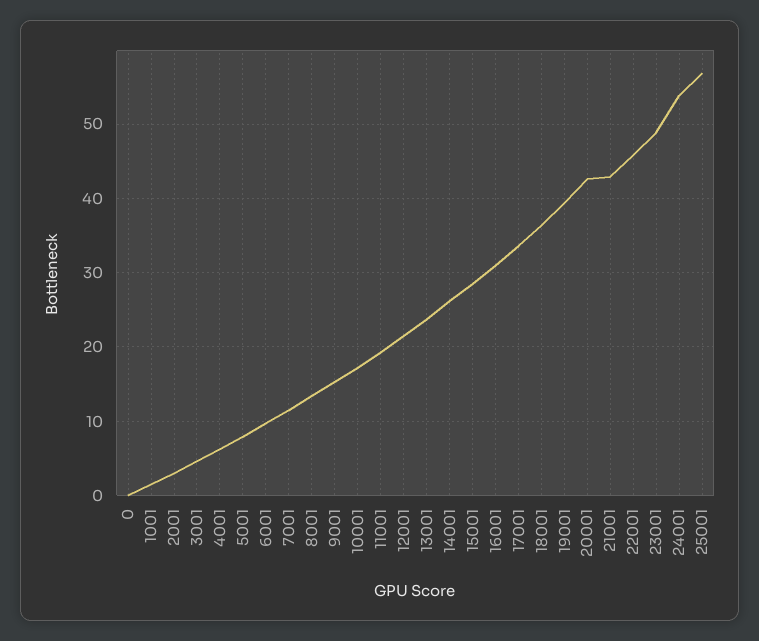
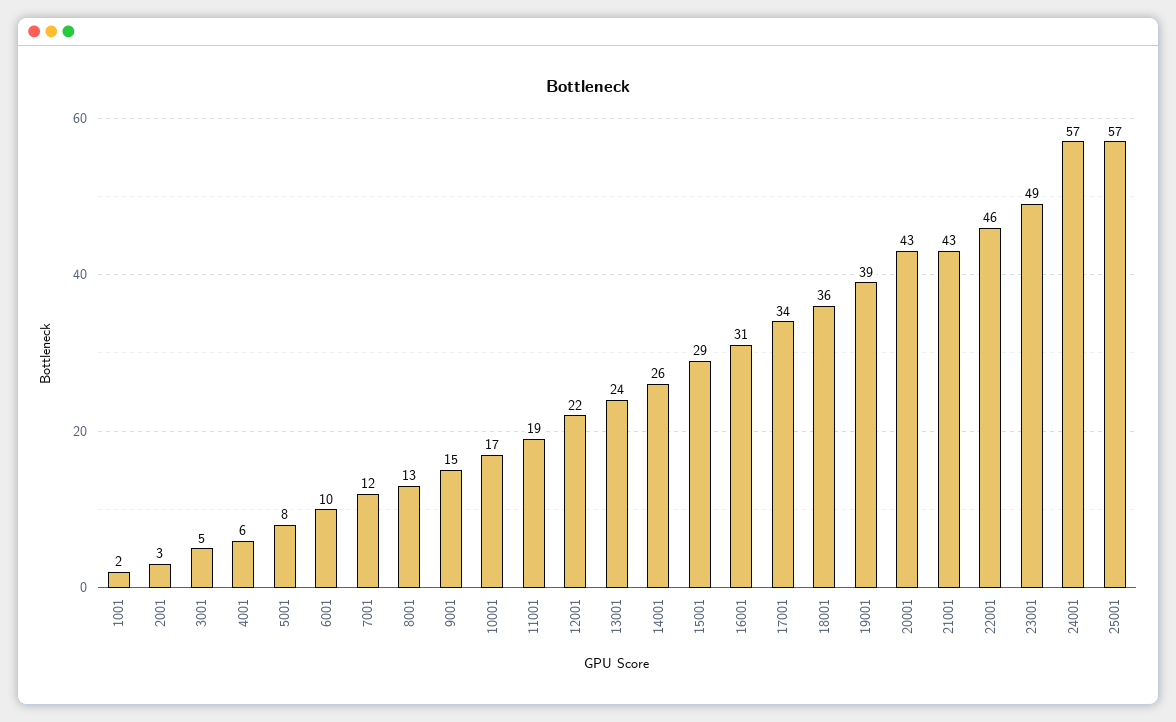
0: 0 -> none
24001: 54 -> 57

